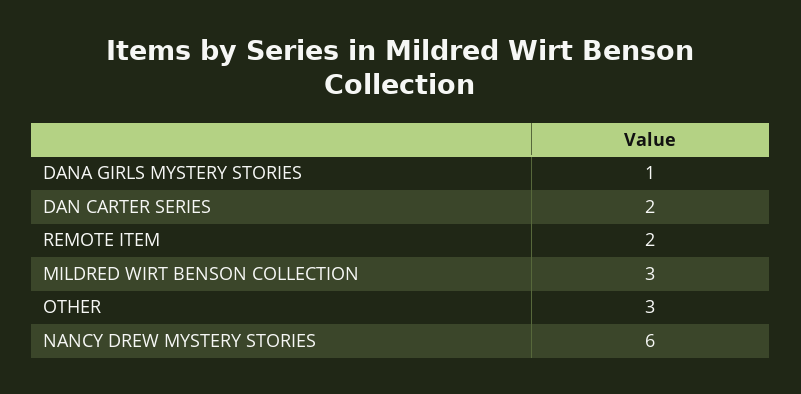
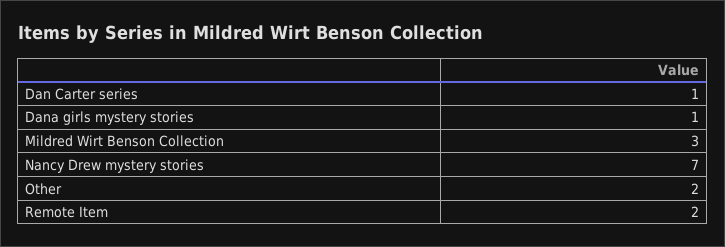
DAN CARTER SERIES: 2 -> 1
OTHER: 3 -> 2
NANCY DREW MYSTERY STORIES: 6 -> 7

